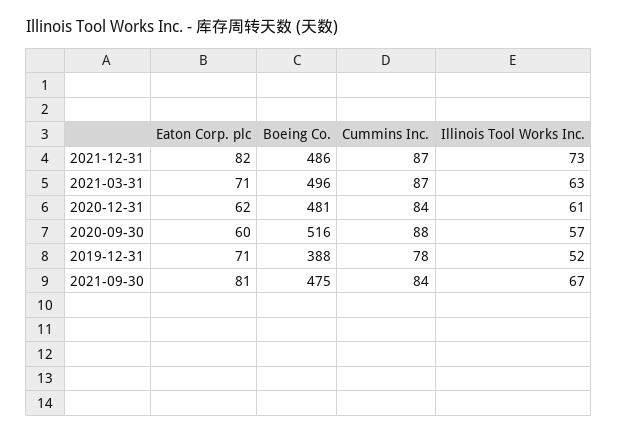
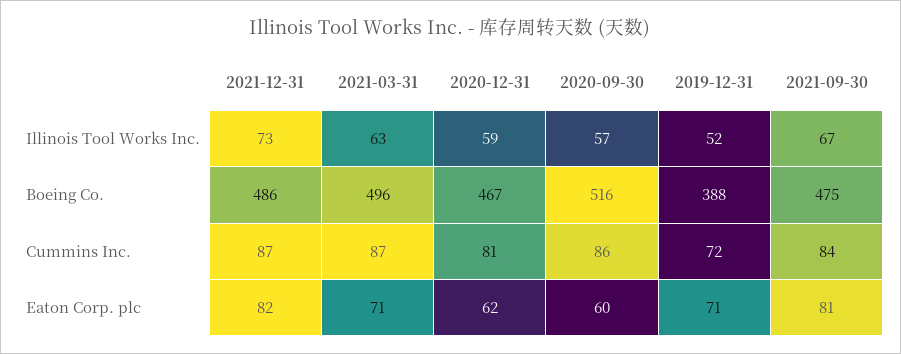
Boeing Co., 2020-12-31: 481 -> 467
Cummins Inc., 2020-12-31: 84 -> 81
Illinois Tool Works Inc., 2020-12-31: 61 -> 59
Cummins Inc., 2020-09-30: 88 -> 86
Cummins Inc., 2019-12-31: 78 -> 72

